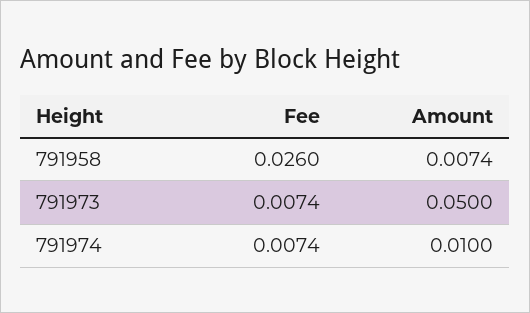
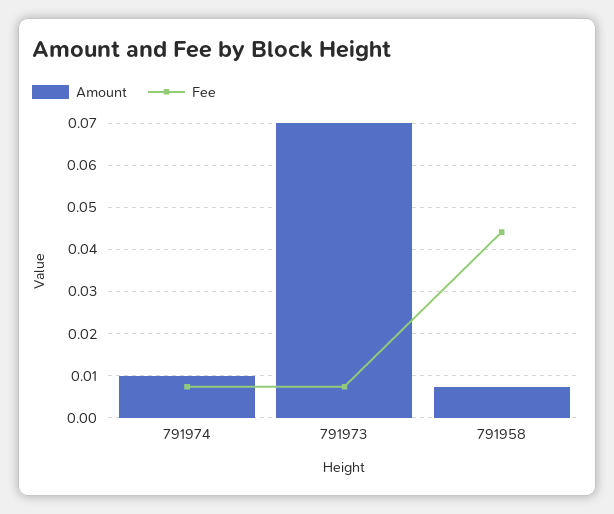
Fee, 791958: 0.026 -> 0.044
Amount, 791973: 0.05 -> 0.07

